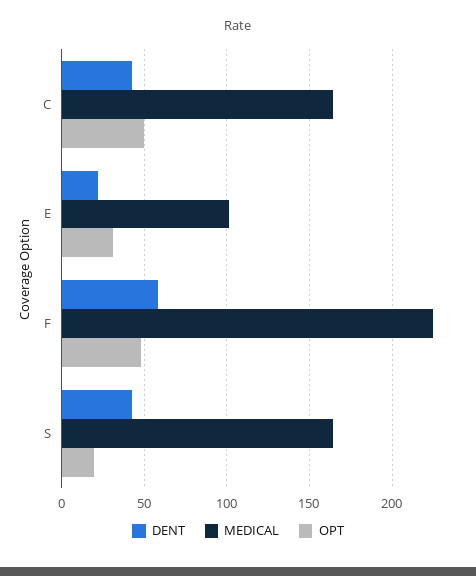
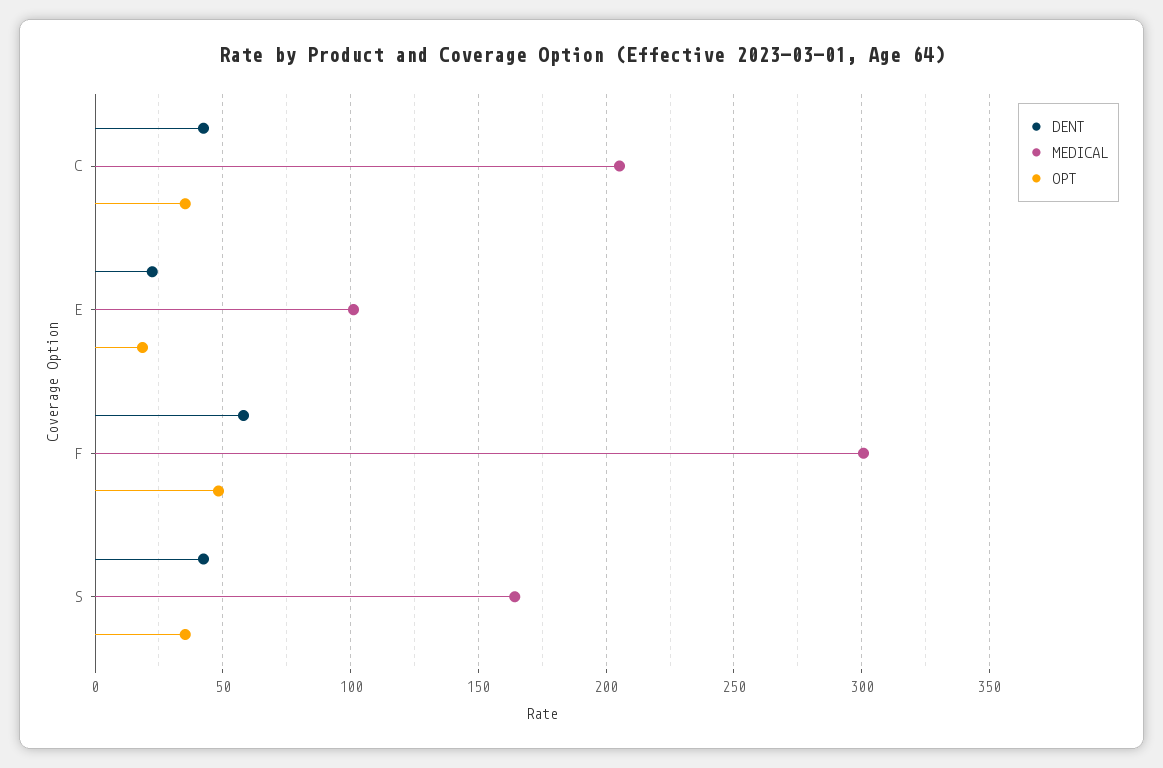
MEDICAL, C: 165 -> 205
OPT, C: 50 -> 35
OPT, E: 30 -> 20
MEDICAL, F: 225 -> 300
OPT, S: 20 -> 35

